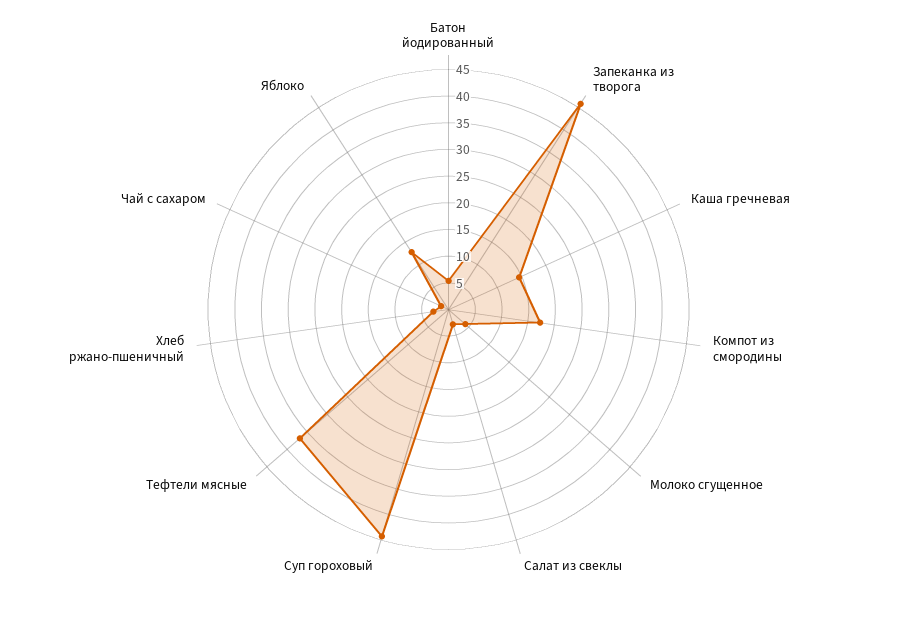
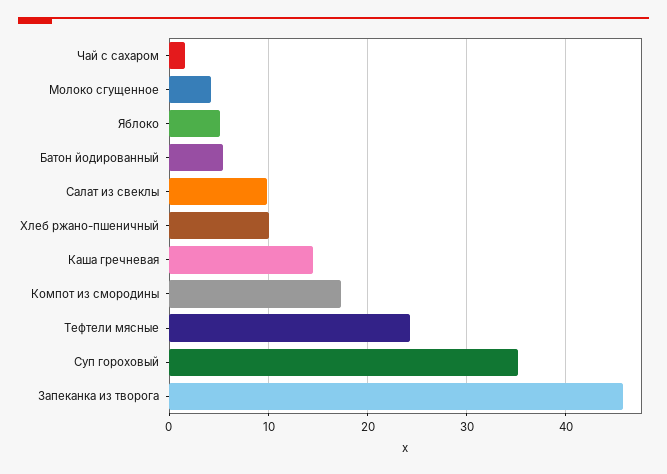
Салат из свеклы: 2.5 -> 10
Суп гороховый: 45 -> 35
Тефтели мясные: 37.5 -> 24
Хлеб ржано-пшеничный: 2.5 -> 10
Яблоко: 12.5 -> 5

